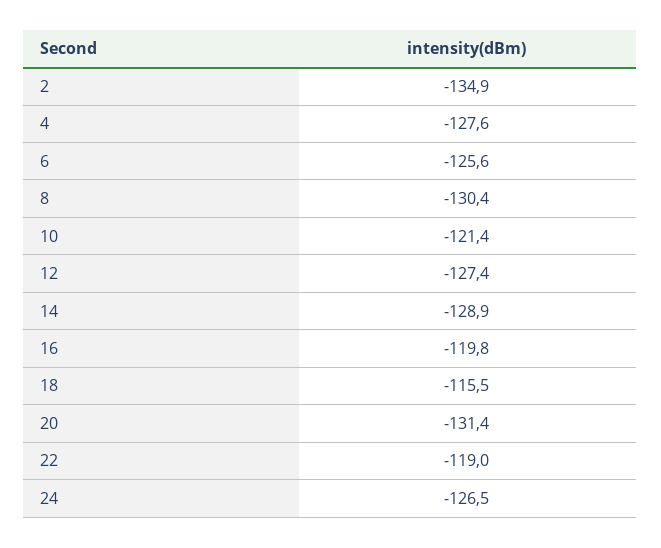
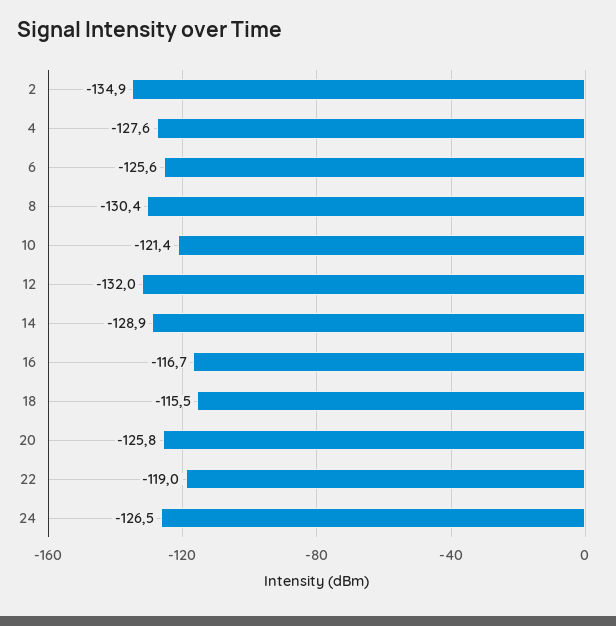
12: -127.4 -> -132
16: -119.8 -> -116.7
20: -131.4 -> -125.8

